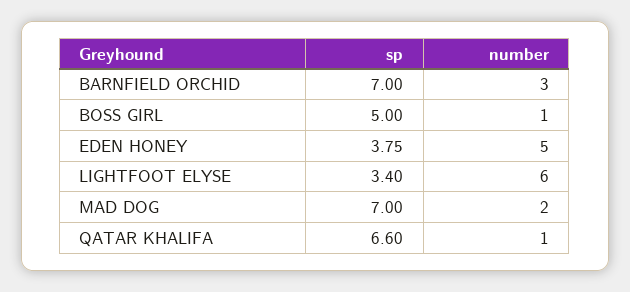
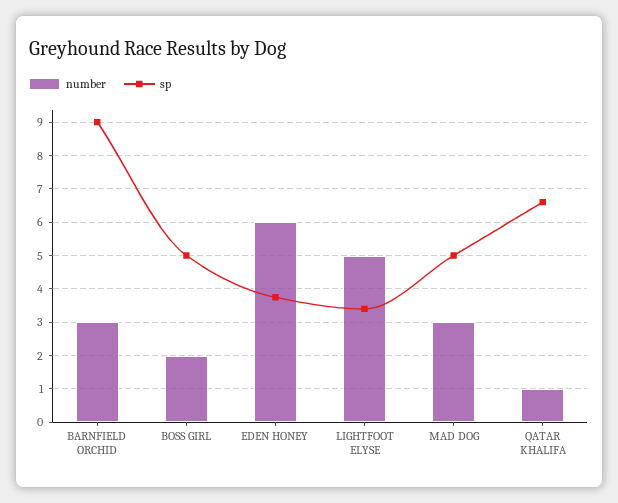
sp, BARNFIELD ORCHID: 7 -> 9
number, BOSS GIRL: 1 -> 2
number, EDEN HONEY: 5 -> 6
number, LIGHTFOOT ELYSE: 6 -> 5
sp, MAD DOG: 7 -> 5
number, MAD DOG: 2 -> 3

